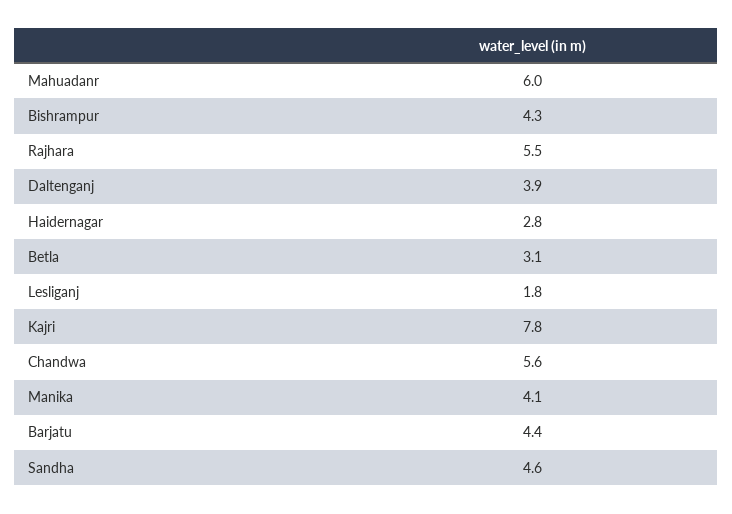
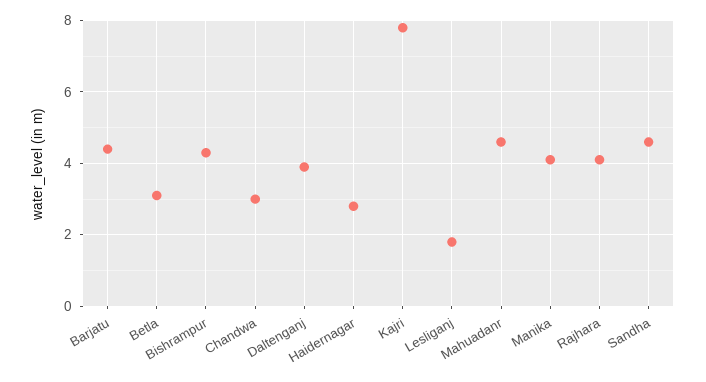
Mahuadanr: 6 -> 4.5
Rajhara: 5.5 -> 4
Chandwa: 5.6 -> 3

